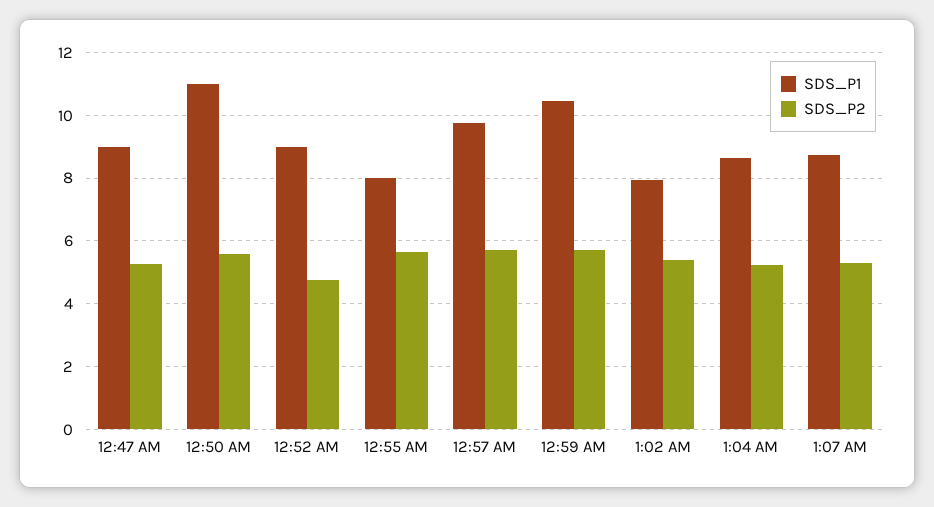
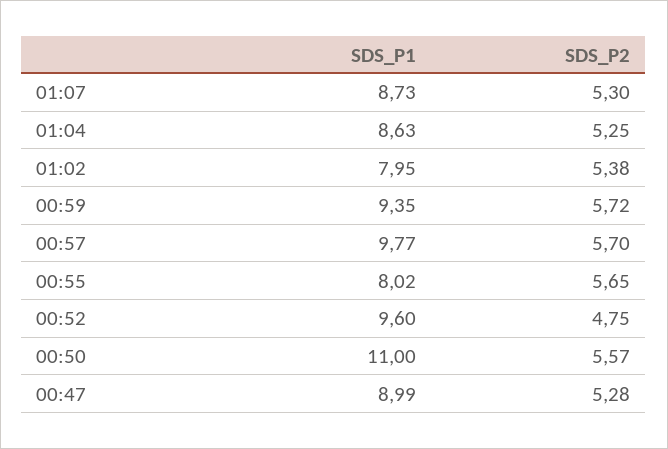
SDS_P1, 12:52 AM: 9 -> 9.6
SDS_P1, 12:59 AM: 10.4 -> 9.35

